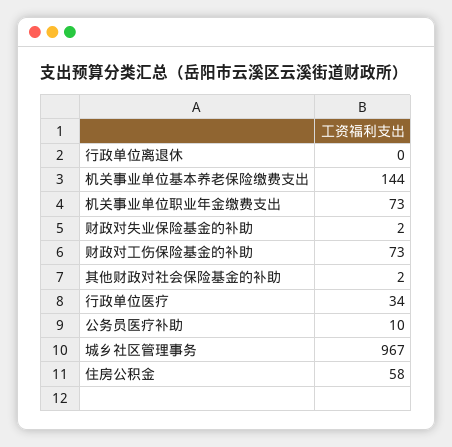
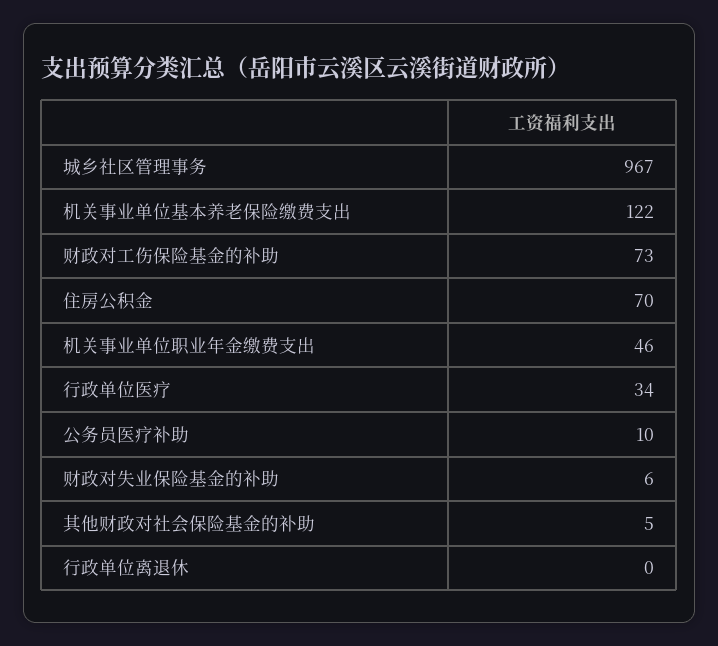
机关事业单位基本养老保险缴费支出: 144 -> 122
机关事业单位职业年金缴费支出: 73 -> 46
财政对失业保险基金的补助: 2 -> 6
其他财政对社会保险基金的补助: 2 -> 5
住房公积金: 58 -> 70

